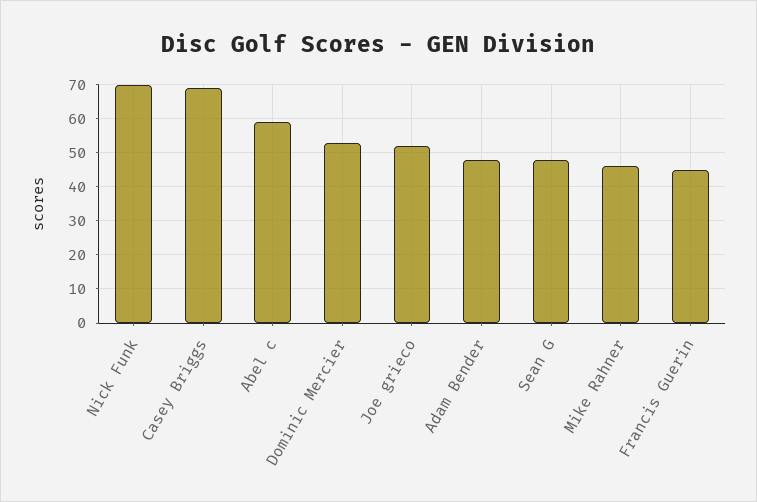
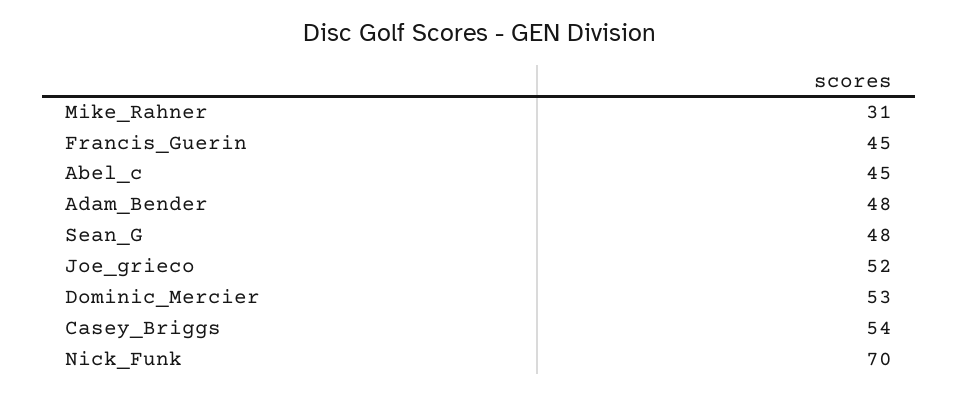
Casey Briggs: 70 -> 54
Abel c: 60 -> 45
Mike Rahner: 45 -> 31

